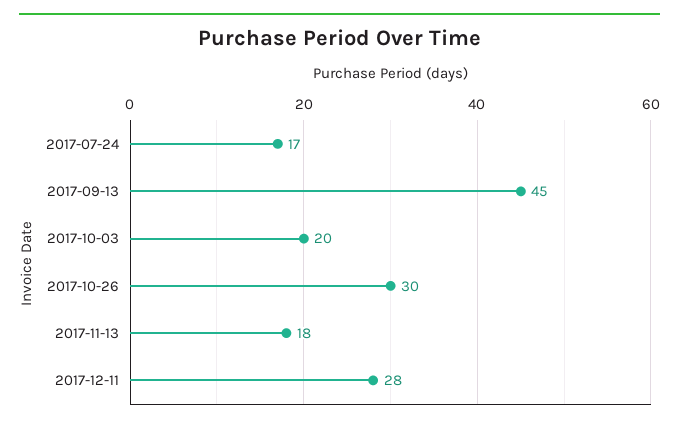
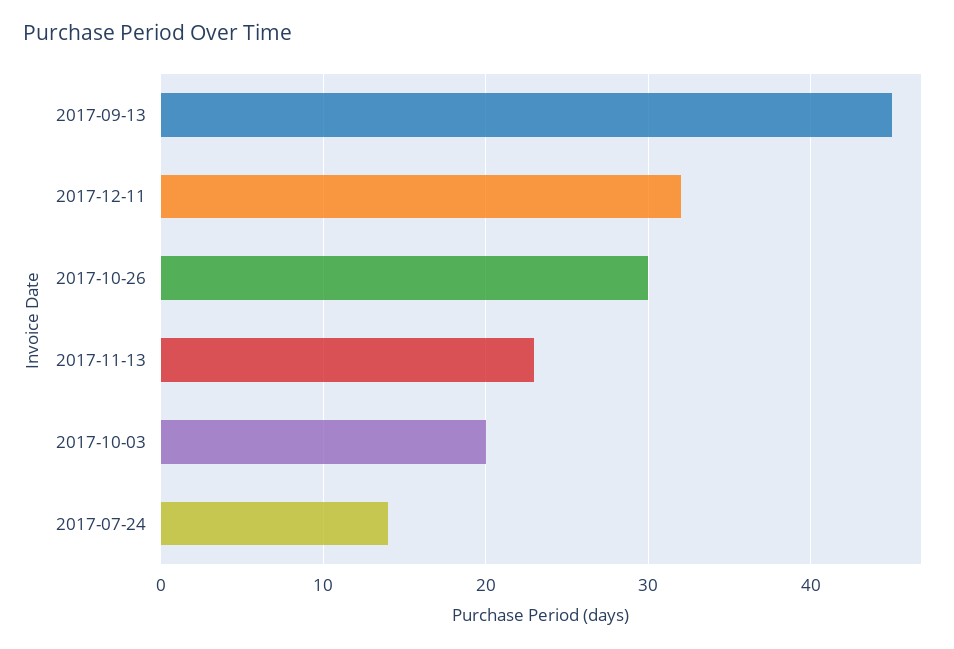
2017-07-24: 17 -> 14
2017-11-13: 18 -> 23
2017-12-11: 28 -> 32

